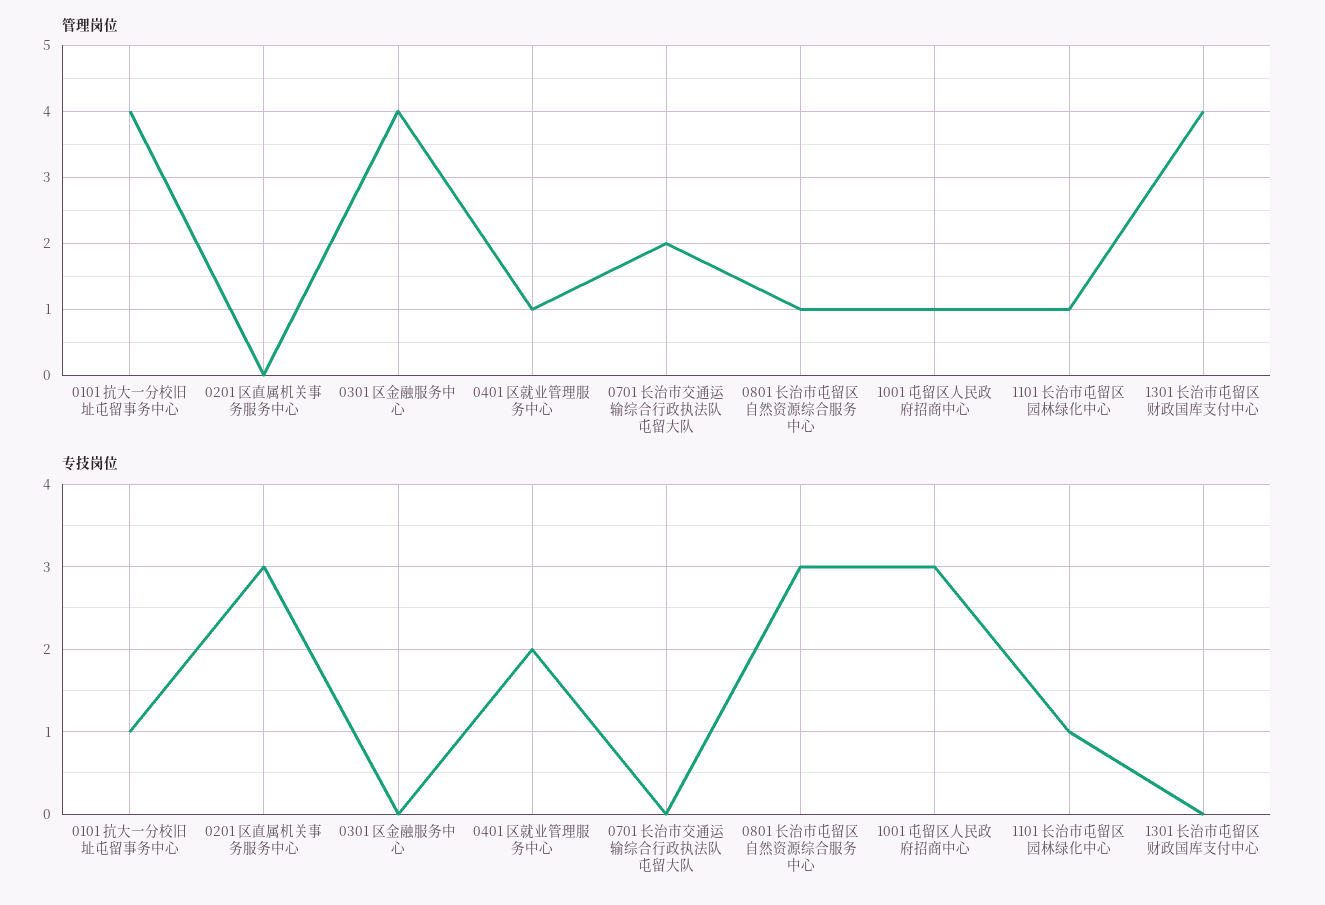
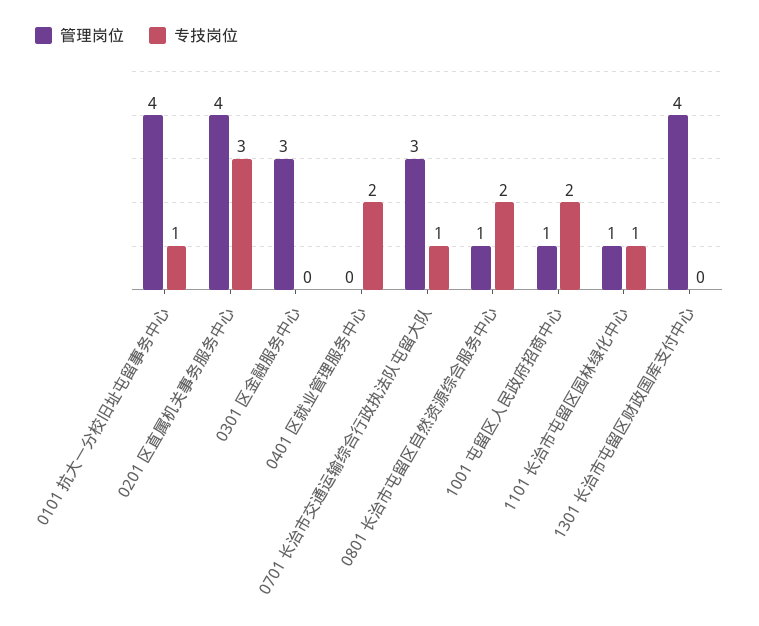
管理岗位, 0201 区直属机关事务服务中心: 0 -> 4
管理岗位, 0301 区金融服务中心: 4 -> 3
管理岗位, 0401 区就业管理服务中心: 1 -> 0
管理岗位, 0701 长治市交通运输综合行政执法队屯留大队: 2 -> 3
专技岗位, 0701 长治市交通运输综合行政执法队屯留大队: 0 -> 1
专技岗位, 0801 长治市屯留区自然资源综合服务中心: 3 -> 2
专技岗位, 1001 屯留区人民政府招商中心: 3 -> 2

